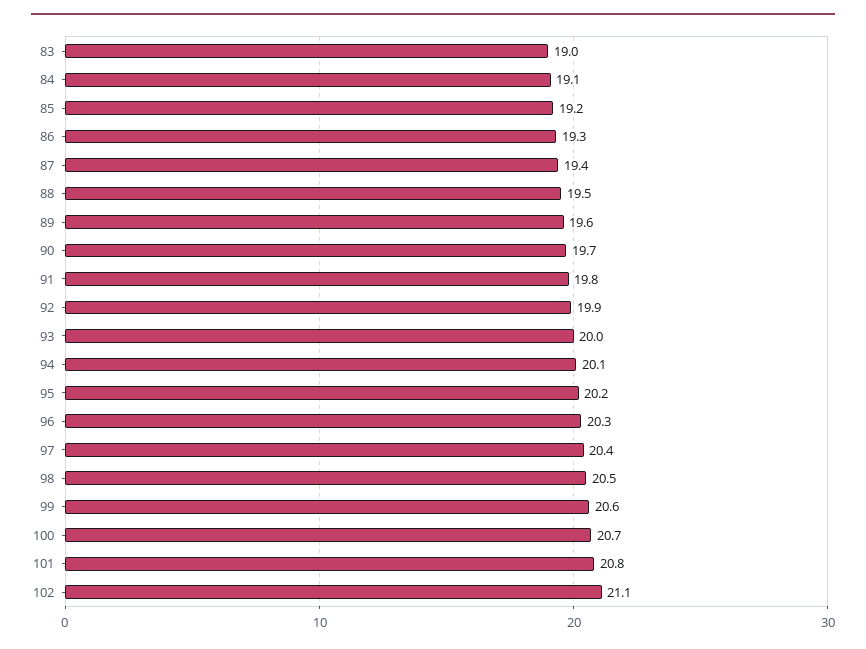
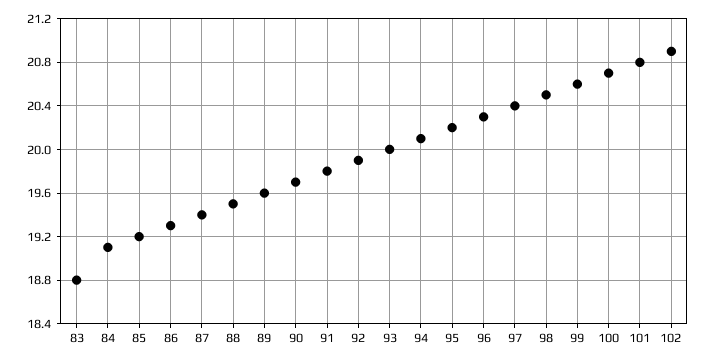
83: 19 -> 18.8
102: 21.1 -> 20.9

